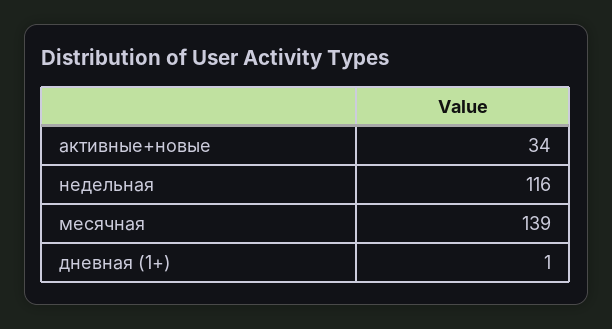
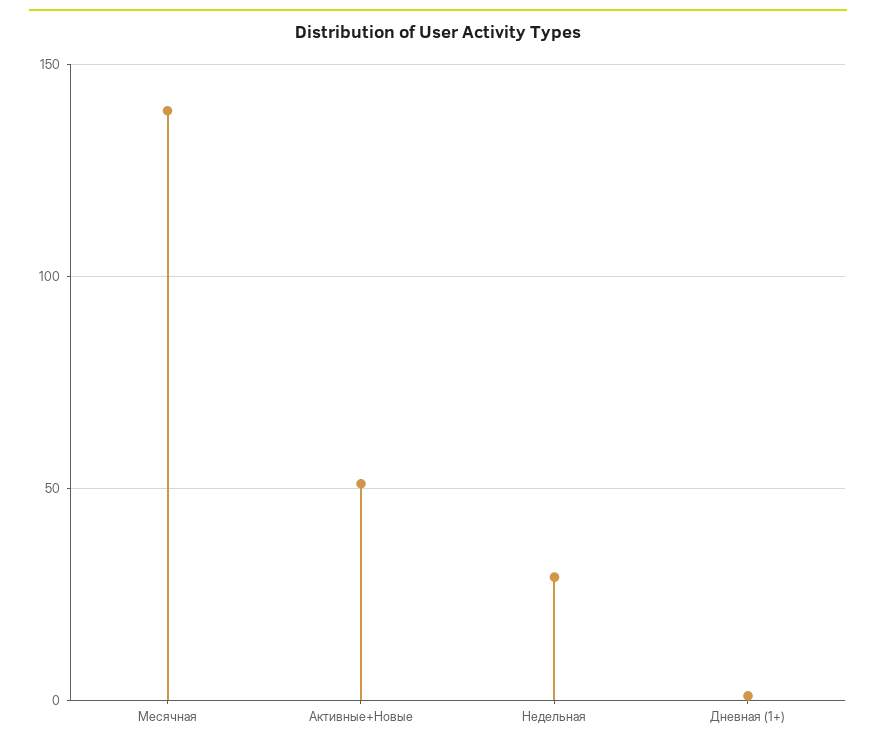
активные+новые: 34 -> 50
недельная: 116 -> 30

